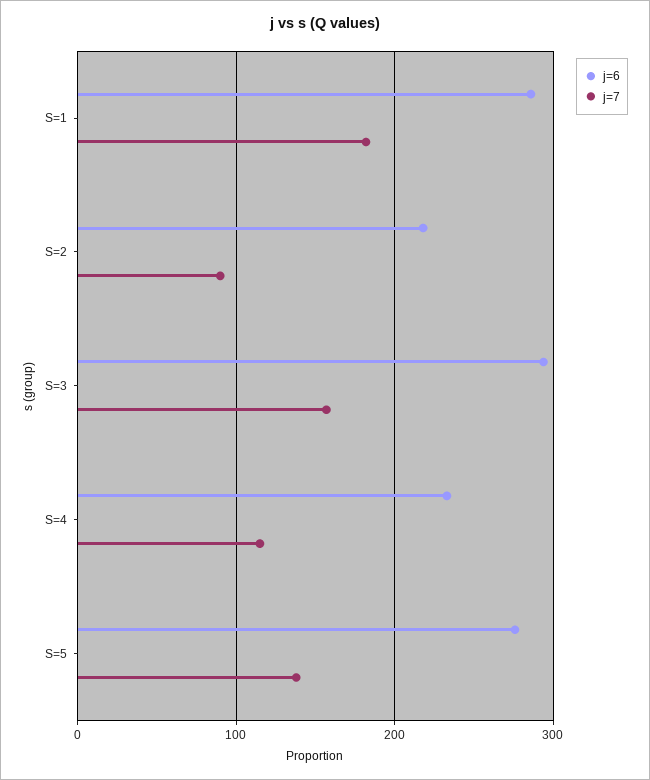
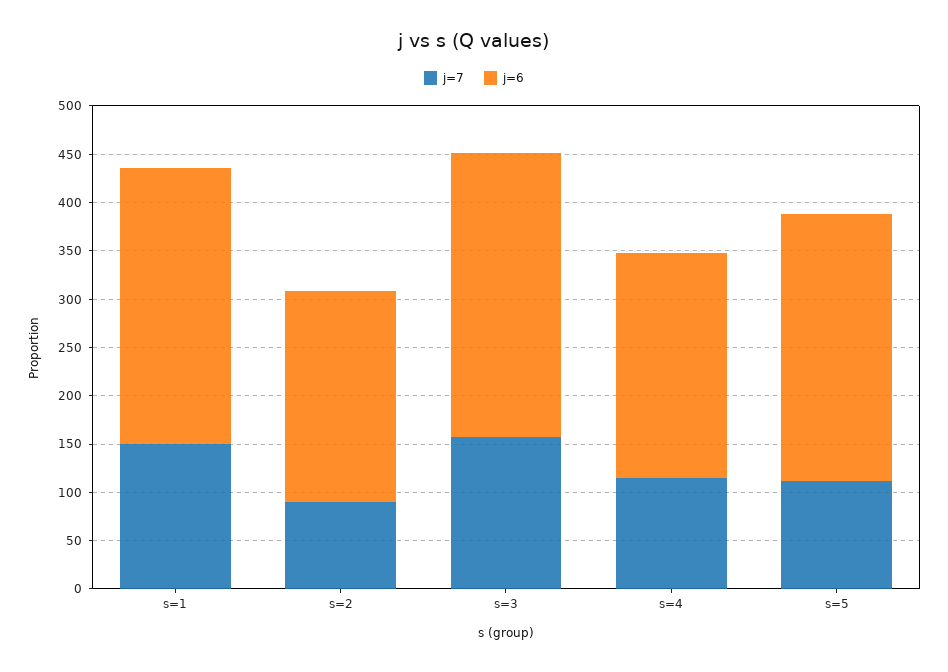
j=7, S=1: 180 -> 150
j=7, S=5: 140 -> 110

